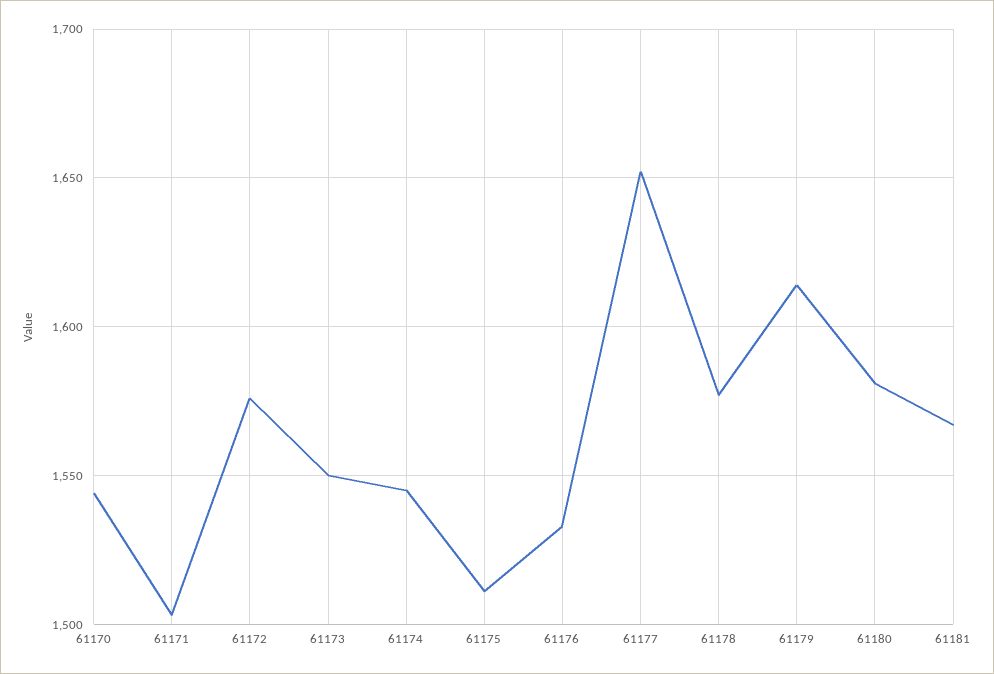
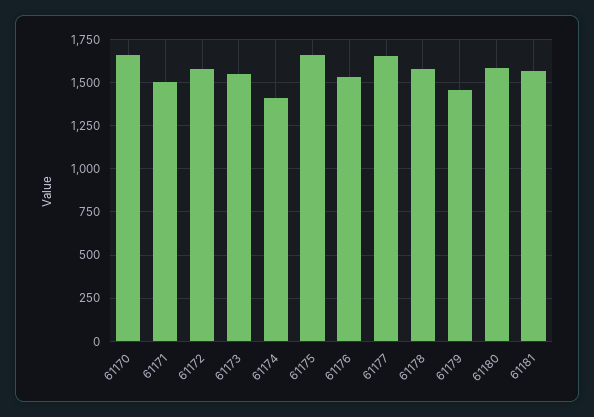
61170: 1545 -> 1650
61174: 1545 -> 1400
61175: 1510 -> 1650
61179: 1615 -> 1450

